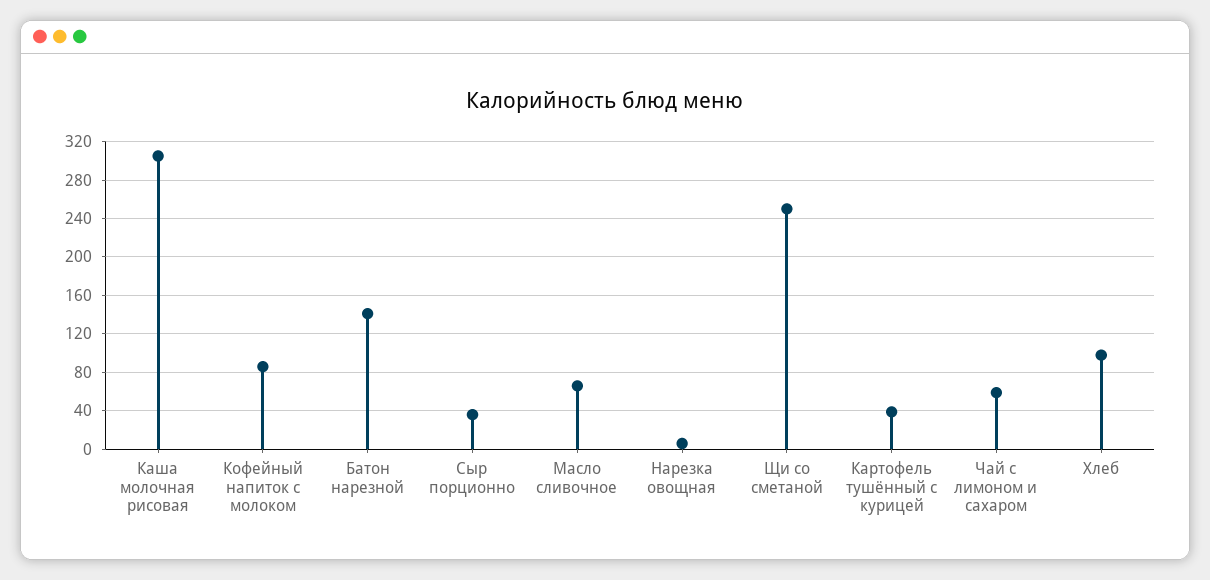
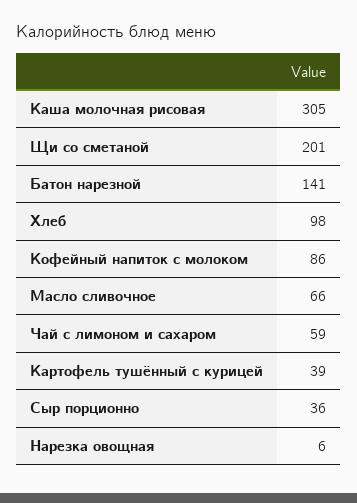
Щи со сметаной: 250 -> 201

